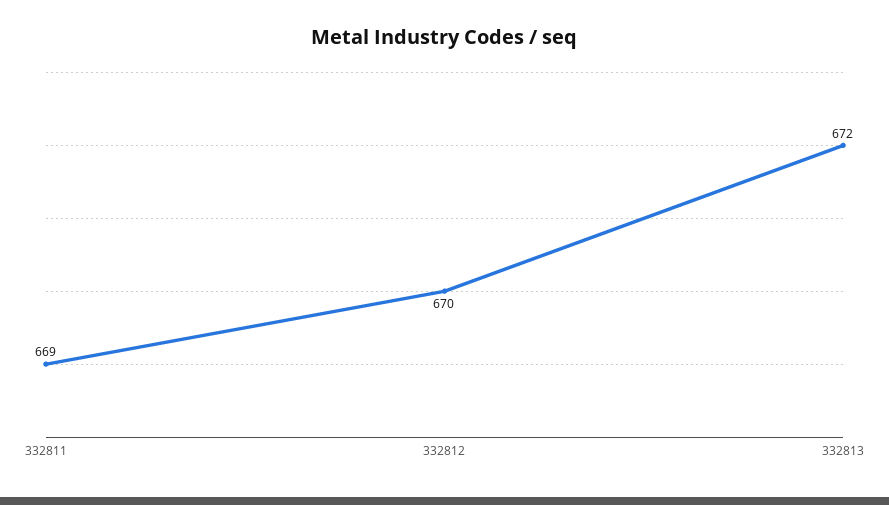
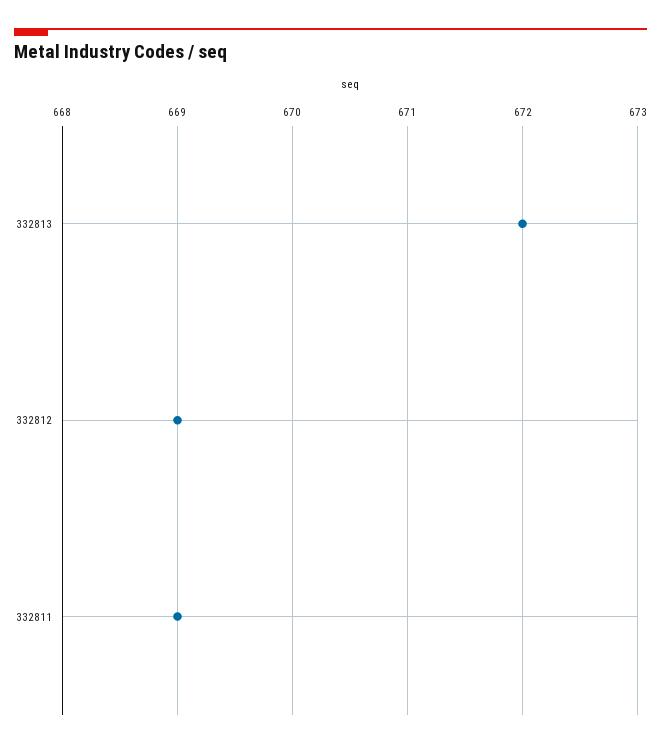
332812: 670 -> 669

